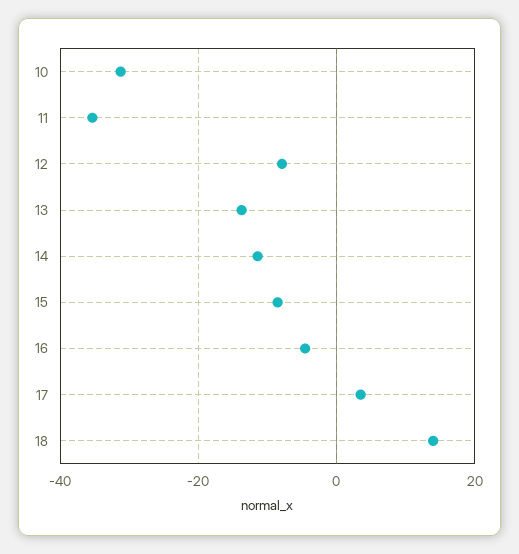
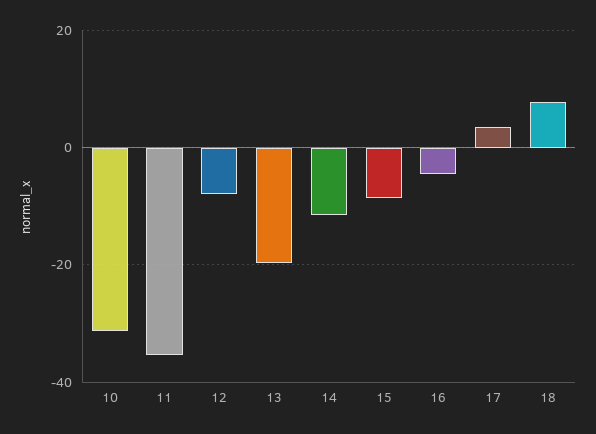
13: -14 -> -20
18: 14 -> 8

